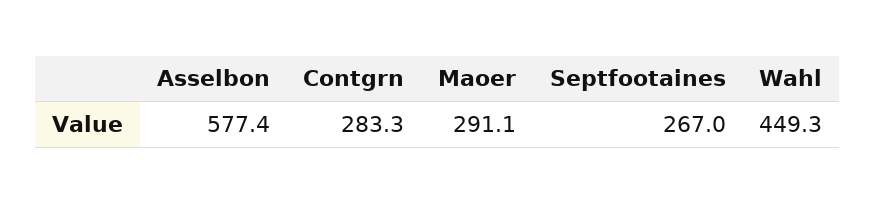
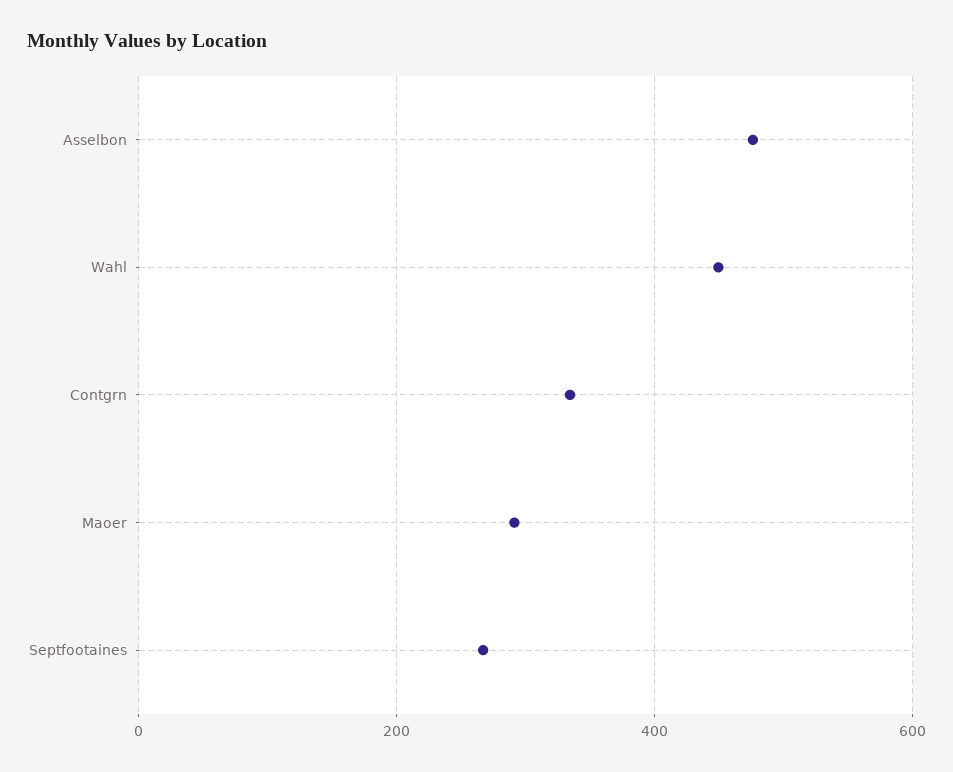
Asselbon: 577.4 -> 480
Contgrn: 283.3 -> 340

